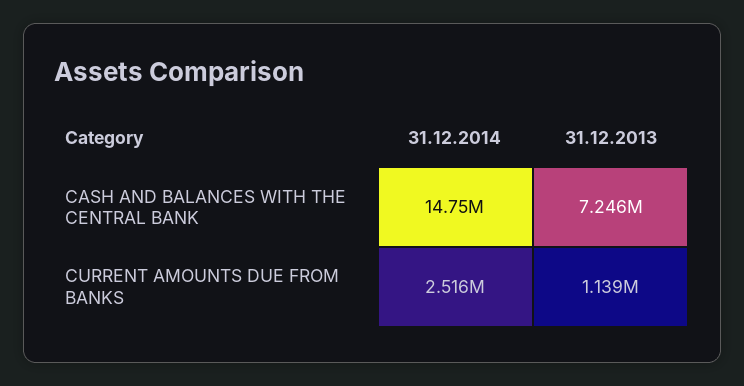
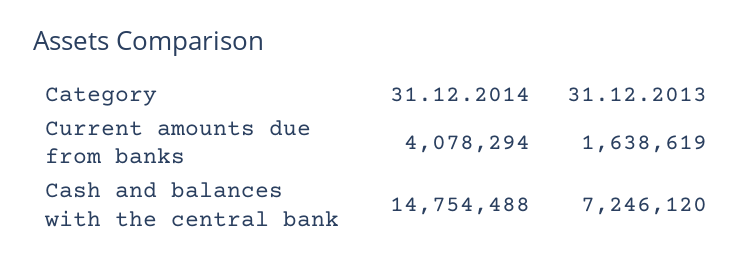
31.12.2014, CURRENT AMOUNTS DUE FROM BANKS: 2516000 -> 4078294
31.12.2013, CURRENT AMOUNTS DUE FROM BANKS: 1139000 -> 1638619

